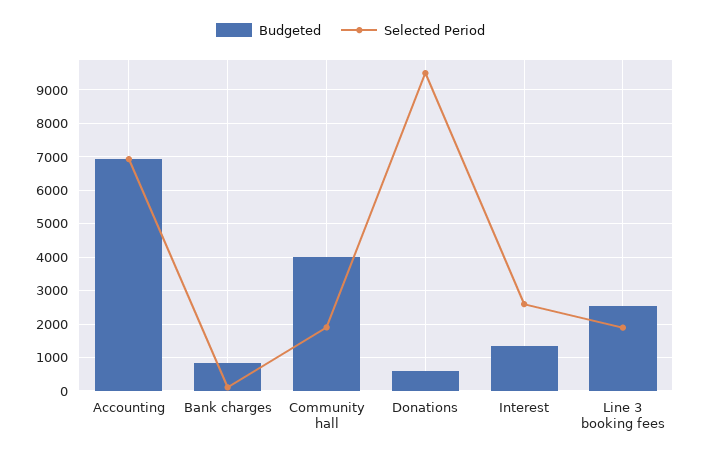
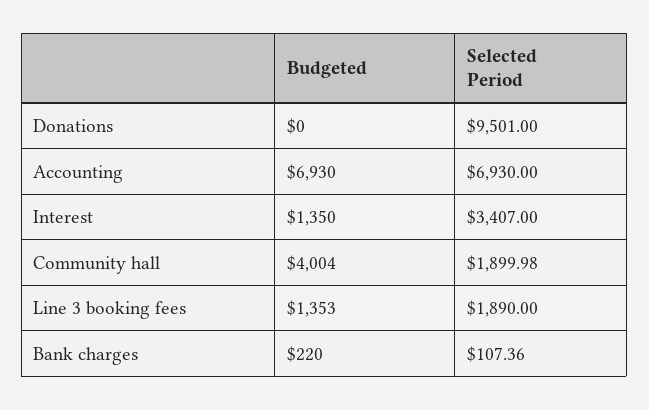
Budgeted, Bank charges: 800 -> 220
Budgeted, Donations: 600 -> 0
Selected Period, Interest: 2600 -> 3407
Budgeted, Line 3 booking fees: 2600 -> 1353

